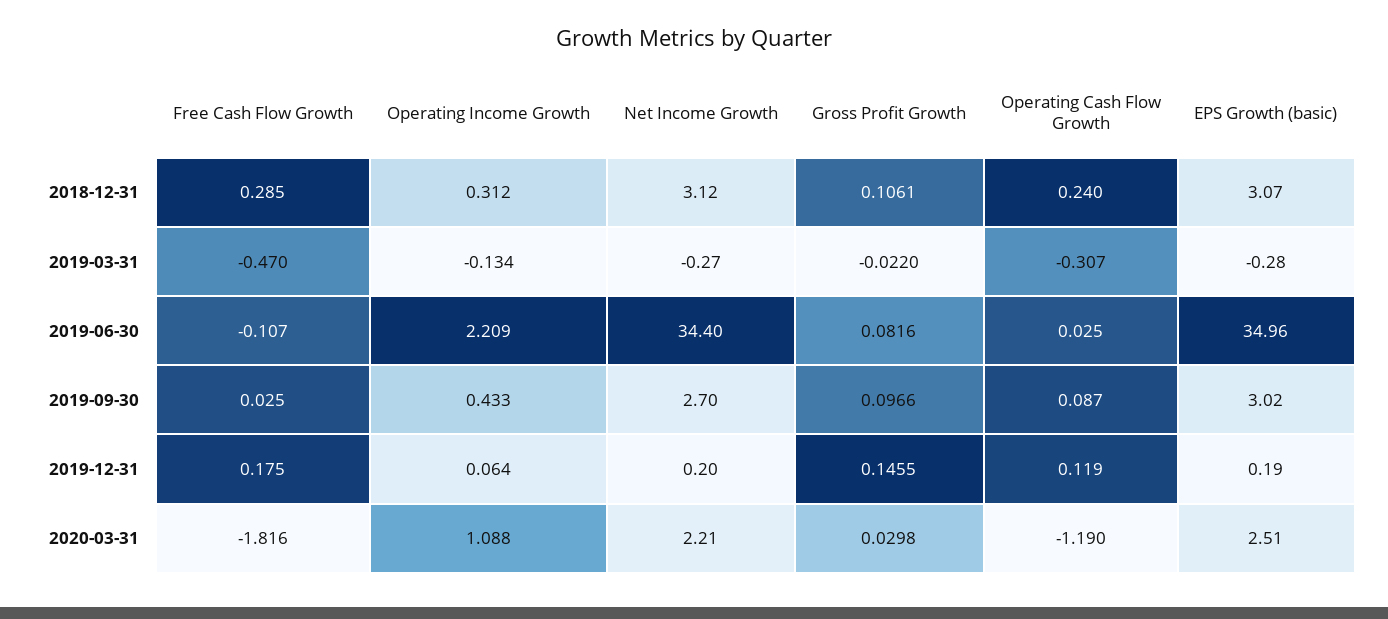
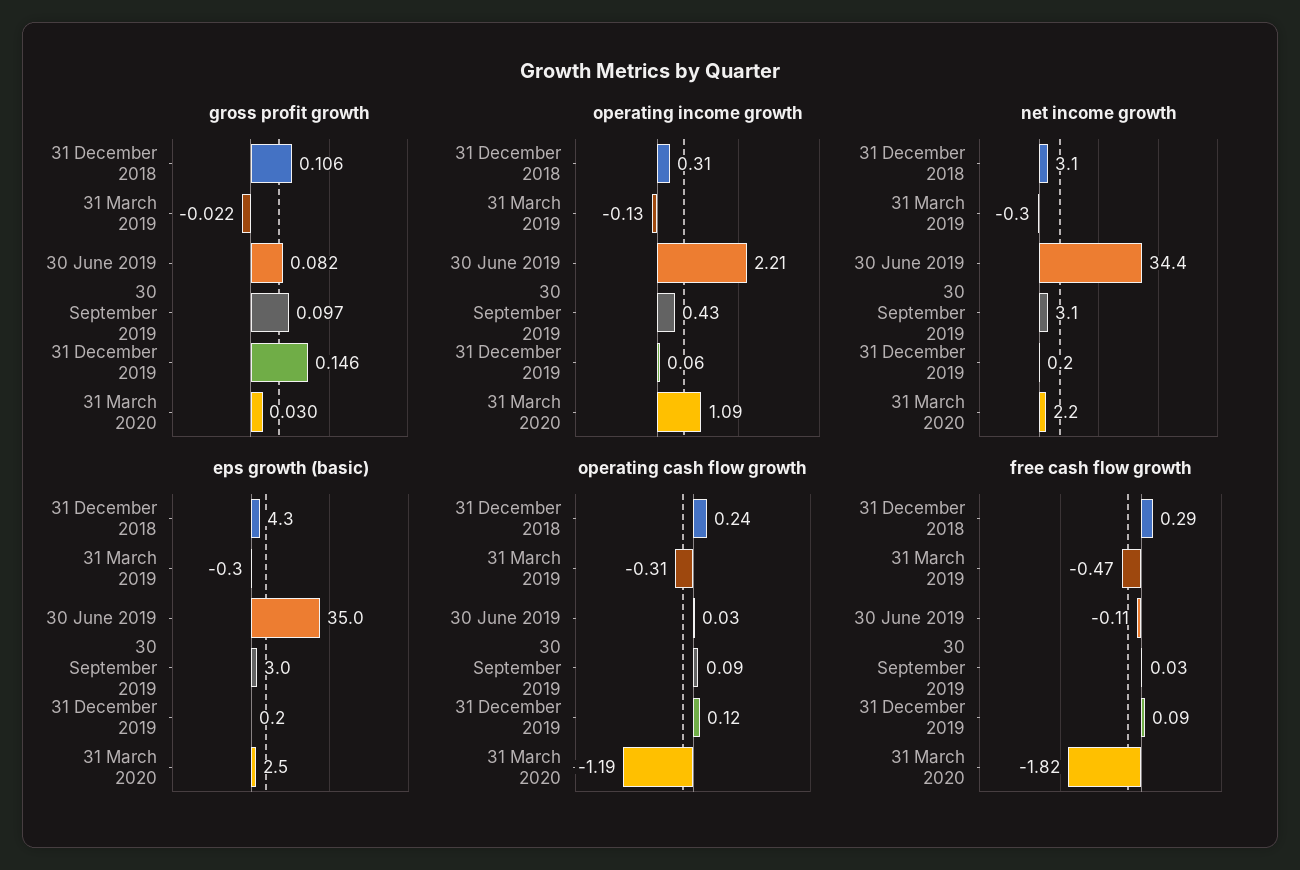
EPS Growth (basic), 2018-12-31: 3.07 -> 4.3
Net Income Growth, 2019-09-30: 2.7 -> 3.1
Free Cash Flow Growth, 2019-12-31: 0.175 -> 0.09

